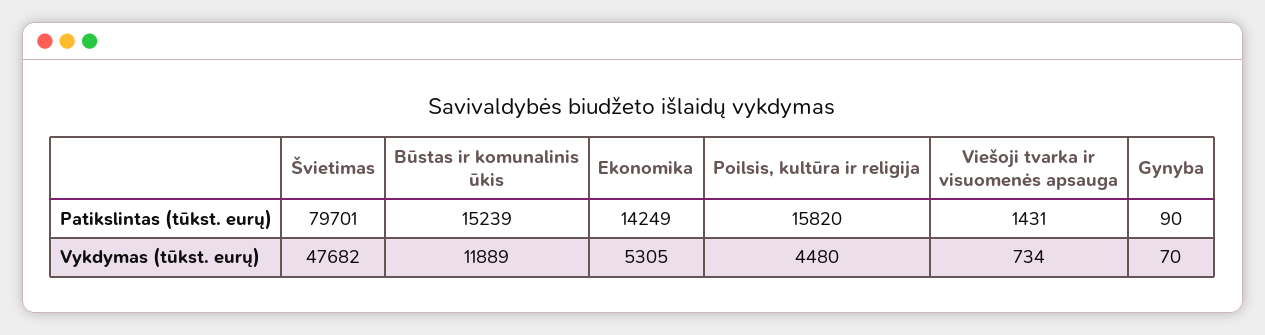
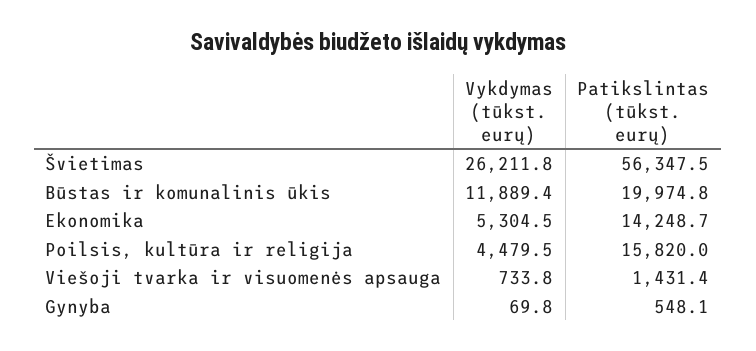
Švietimas, Patikslintas (tūkst. eurų): 79701 -> 56347.5
Būstas ir komunalinis ūkis, Patikslintas (tūkst. eurų): 15239 -> 19974.8
Gynyba, Patikslintas (tūkst. eurų): 90 -> 548.1
Švietimas, Vykdymas (tūkst. eurų): 47682 -> 26211.8

